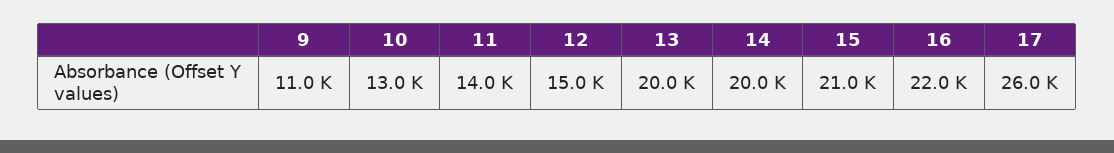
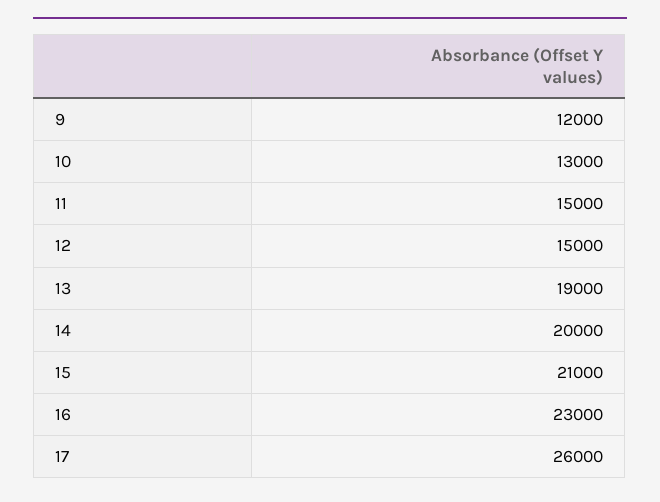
9: 11000 -> 12000
11: 14000 -> 15000
13: 20000 -> 19000
16: 22000 -> 23000

